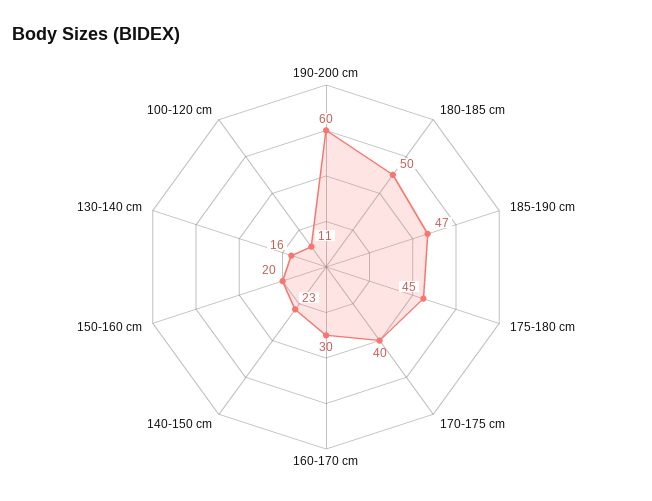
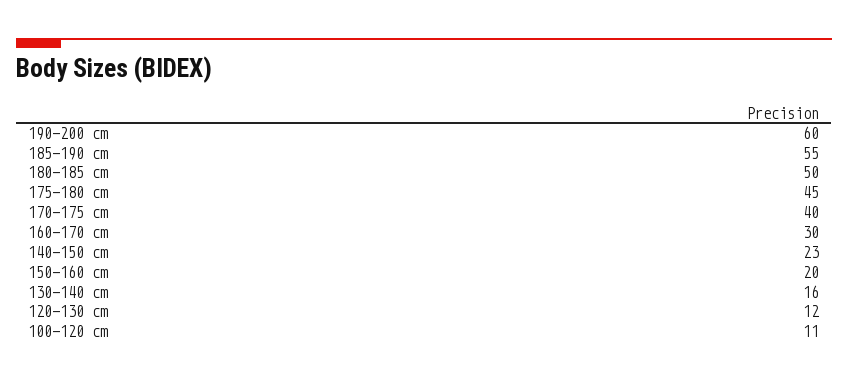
185-190 cm: 47 -> 55
120-130 cm: none -> 12

